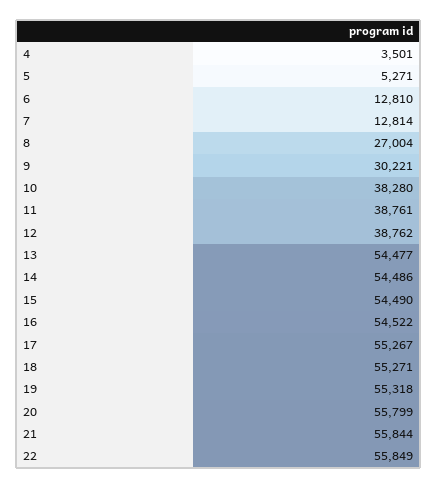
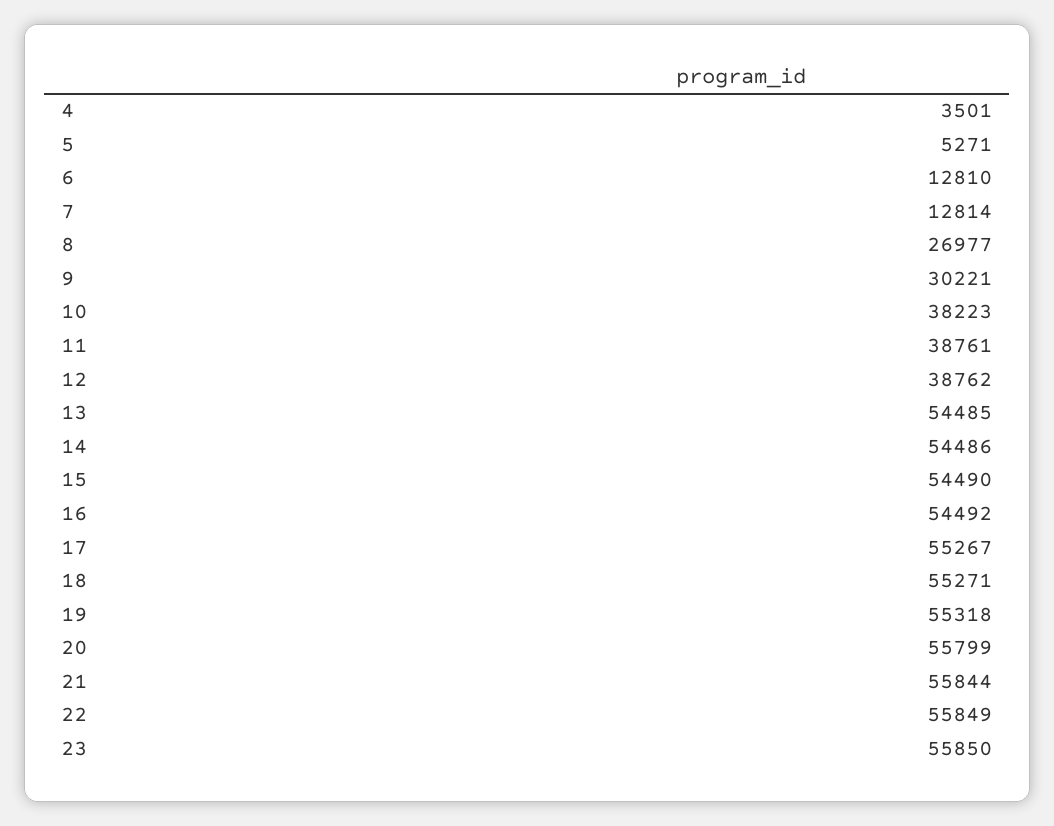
8: 27004 -> 26977
10: 38280 -> 38223
13: 54477 -> 54485
16: 54522 -> 54492
23: none -> 55850

